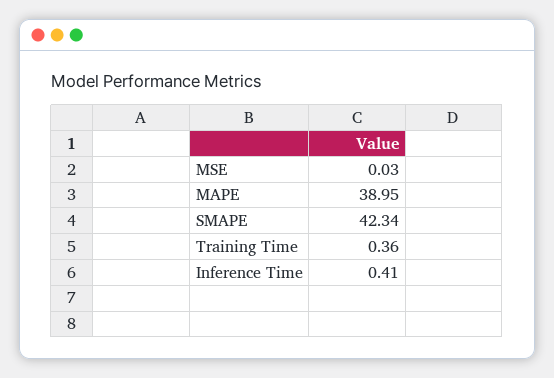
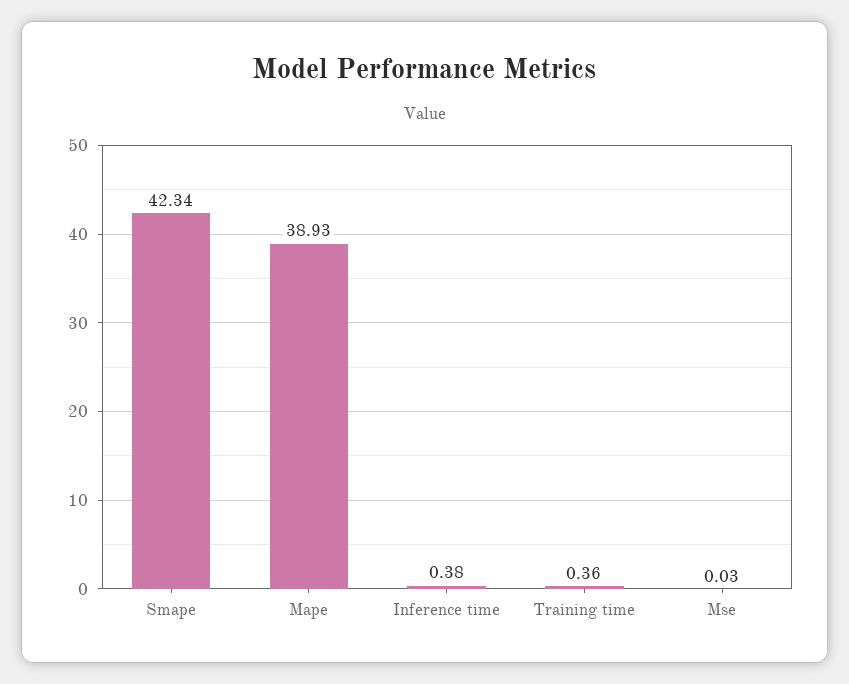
MAPE: 38.95 -> 38.93
Inference Time: 0.41 -> 0.38

